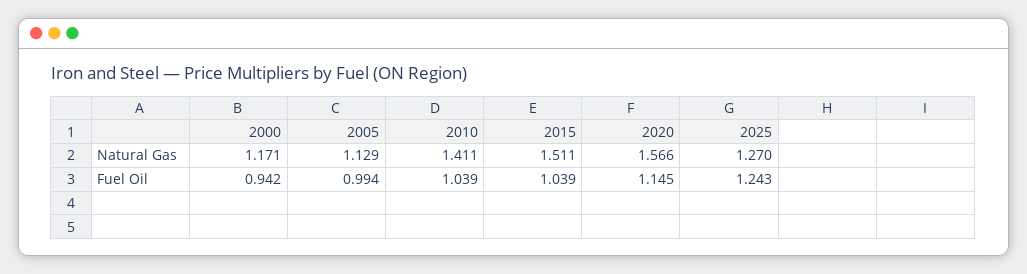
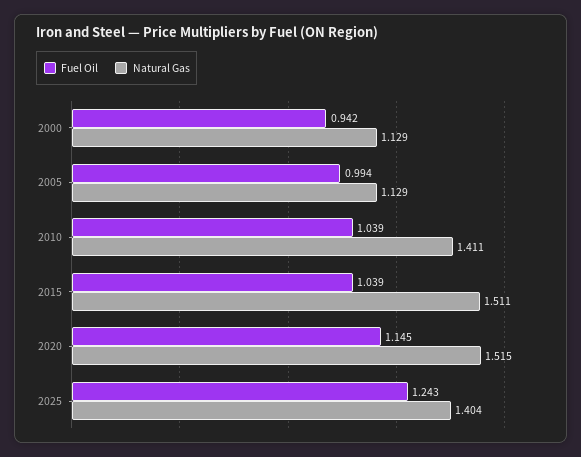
Natural Gas, 2000: 1.171 -> 1.129
Natural Gas, 2020: 1.566 -> 1.515
Natural Gas, 2025: 1.27 -> 1.404

